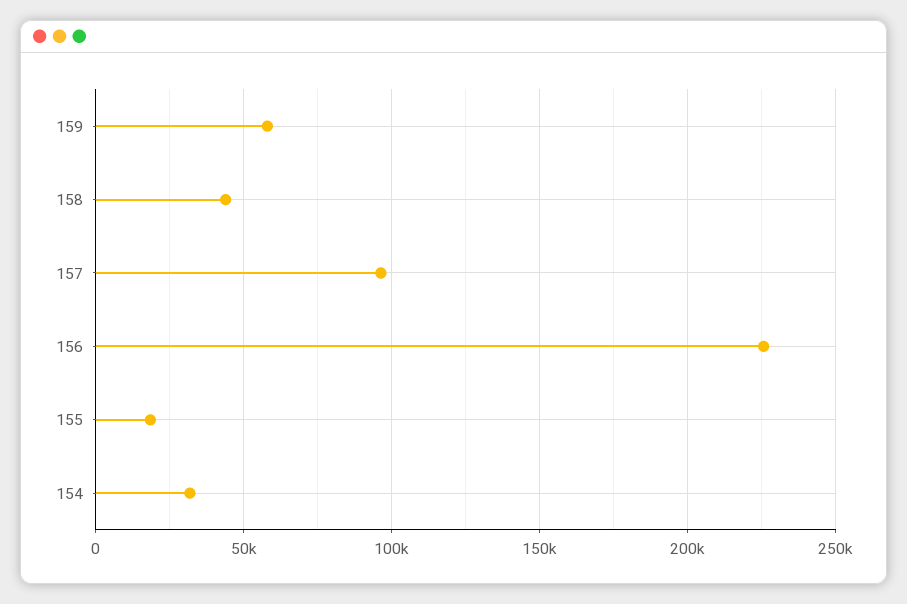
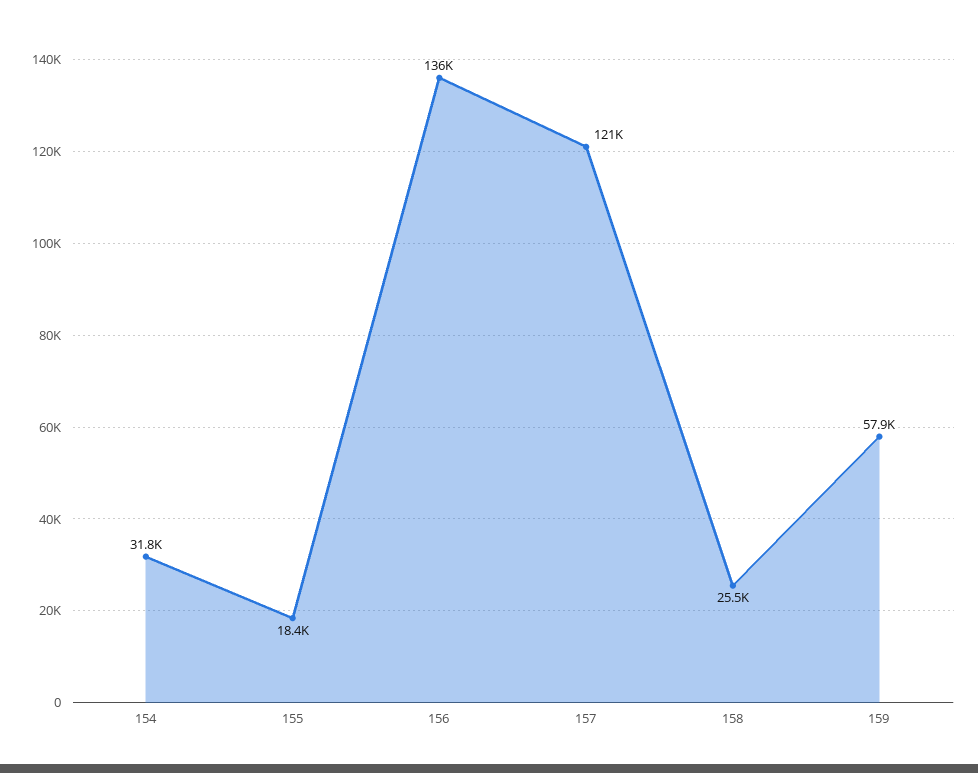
158: 45000 -> 25500
157: 95000 -> 121000
156: 225000 -> 136000

